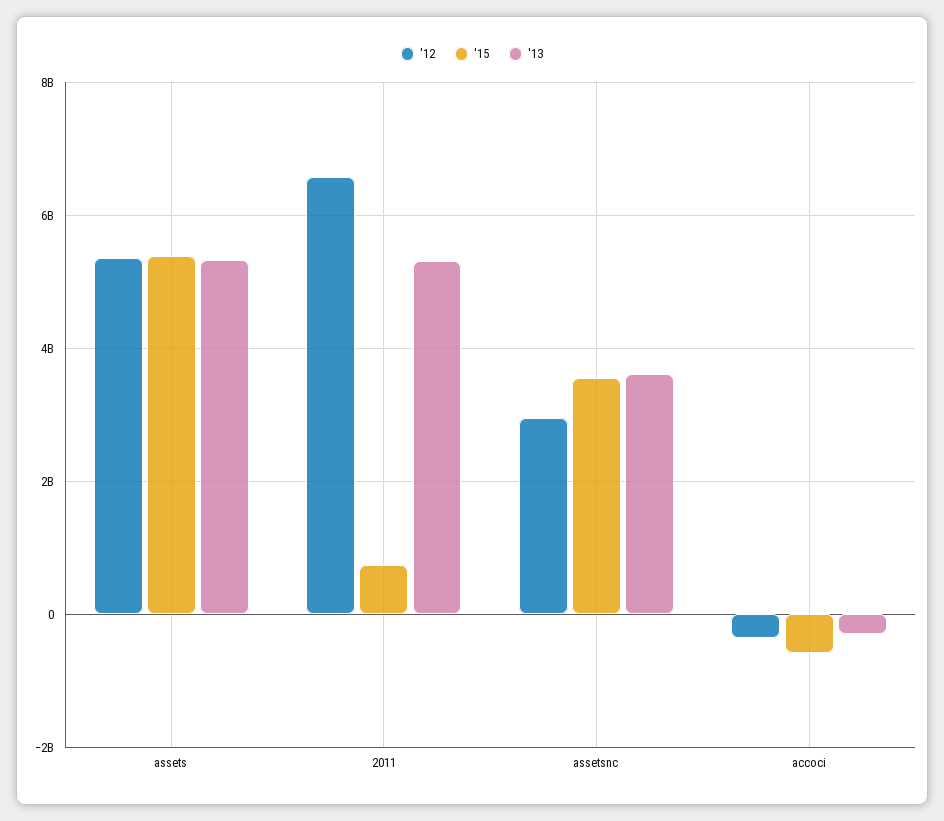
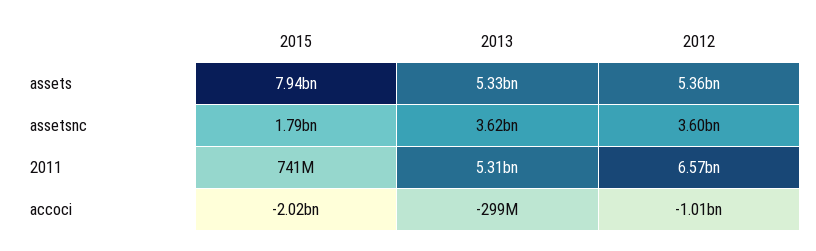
'15, assets: 5400000000 -> 7940000000
'12, assetsnc: 3000000000 -> 3600000000
'15, assetsnc: 3600000000 -> 1790000000
'12, accoci: -400000000 -> -1010000000
'15, accoci: -600000000 -> -2020000000

